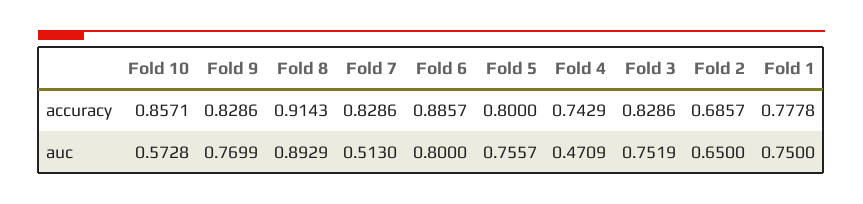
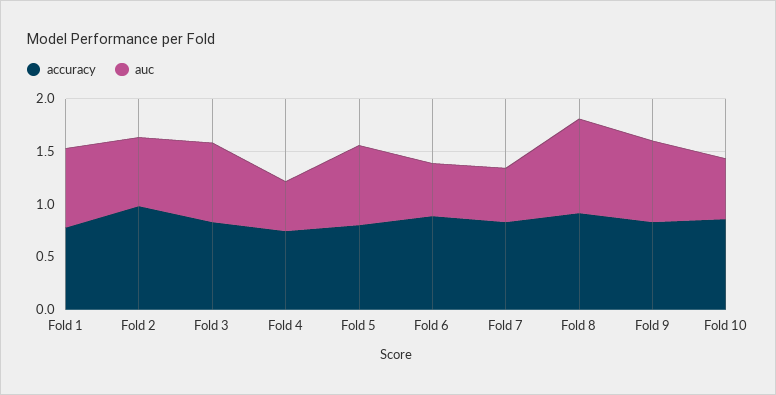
accuracy, Fold 2: 0.6857 -> 1
auc, Fold 6: 0.8 -> 0.5

